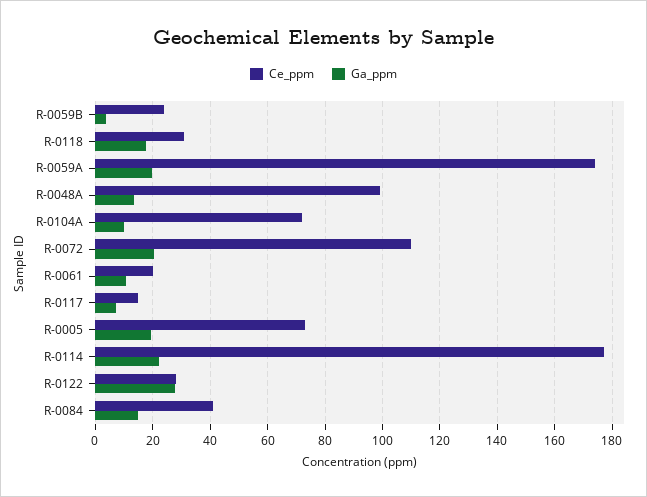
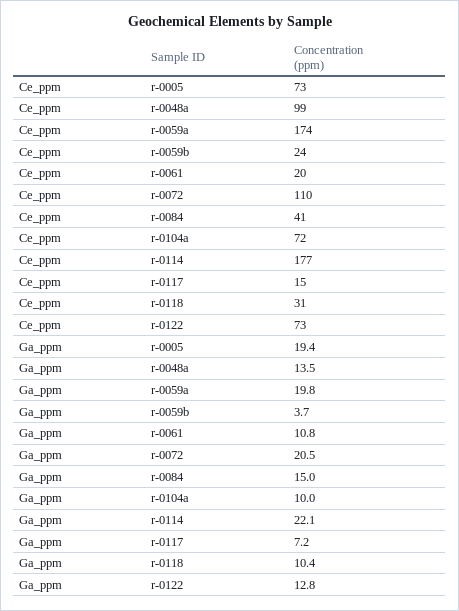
Ga_ppm, R-0118: 17.5 -> 10.4
Ce_ppm, R-0122: 27.5 -> 73
Ga_ppm, R-0122: 27.5 -> 12.8

